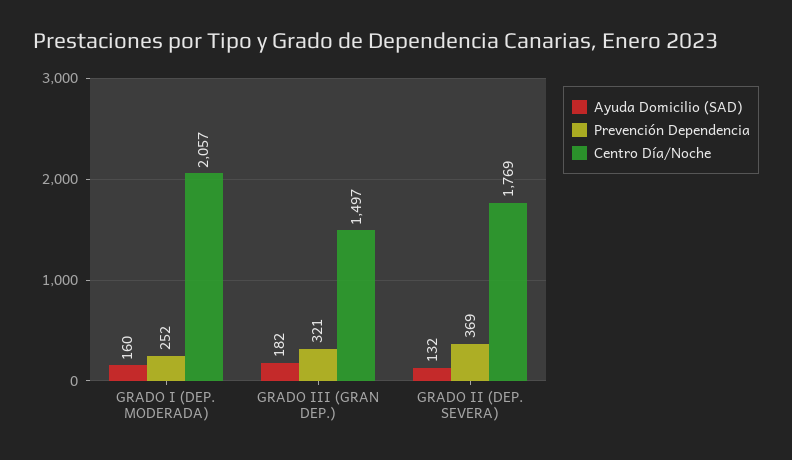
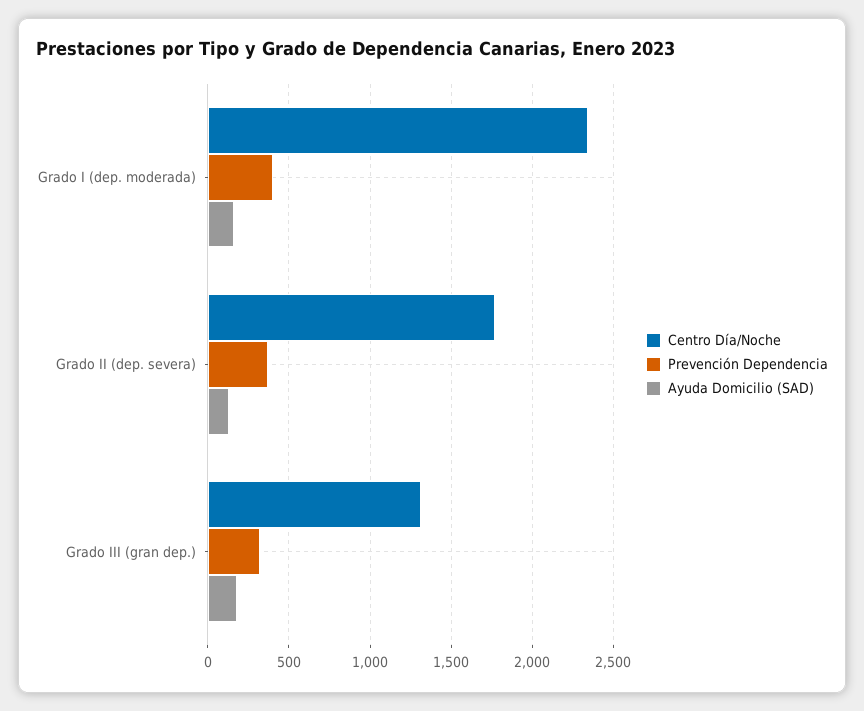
Prevención Dependencia, GRADO I (DEP. MODERADA): 252 -> 400
Centro Día/Noche, GRADO I (DEP. MODERADA): 2057 -> 2350
Centro Día/Noche, GRADO III (GRAN DEP.): 1497 -> 1300

